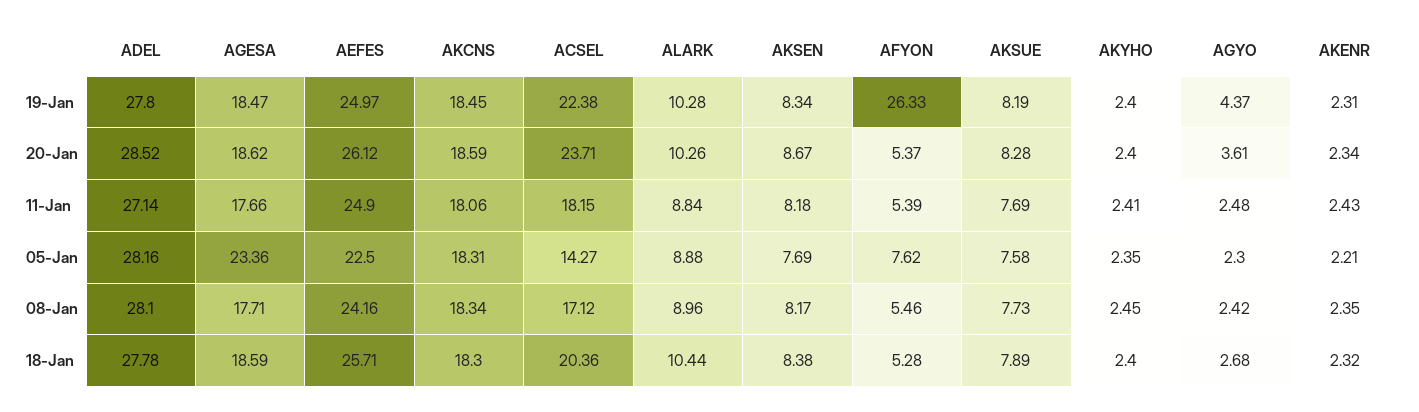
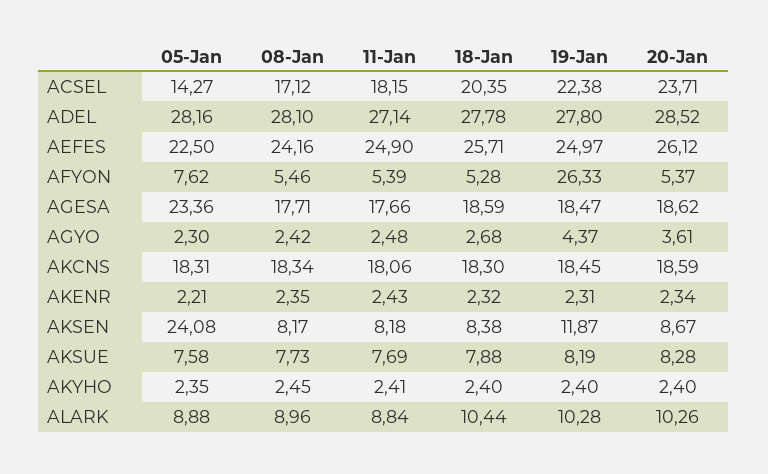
AKSEN, 19-Jan: 8.34 -> 11.87
AKSEN, 05-Jan: 7.69 -> 24.08
ACSEL, 18-Jan: 20.36 -> 20.35
AKSUE, 18-Jan: 7.89 -> 7.88

